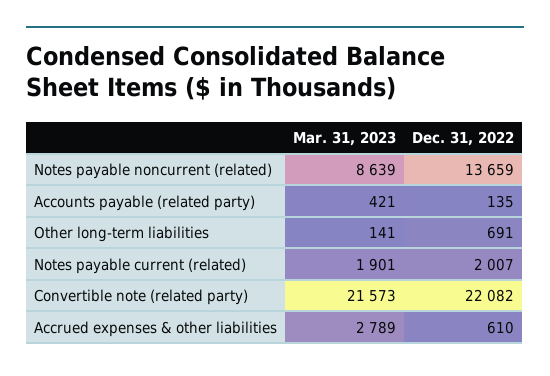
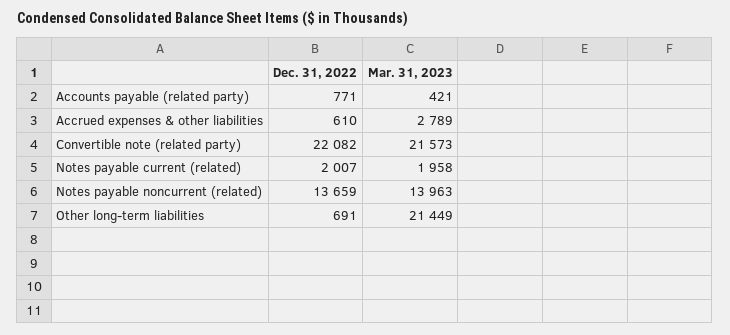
Mar. 31, 2023, Notes payable noncurrent (related): 8639 -> 13963
Dec. 31, 2022, Accounts payable (related party): 135 -> 771
Mar. 31, 2023, Other long-term liabilities: 141 -> 21449
Mar. 31, 2023, Notes payable current (related): 1901 -> 1958

